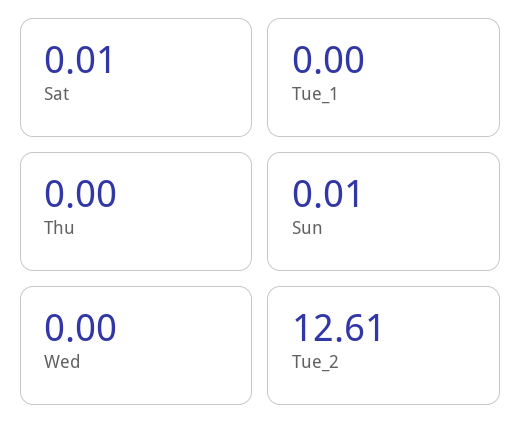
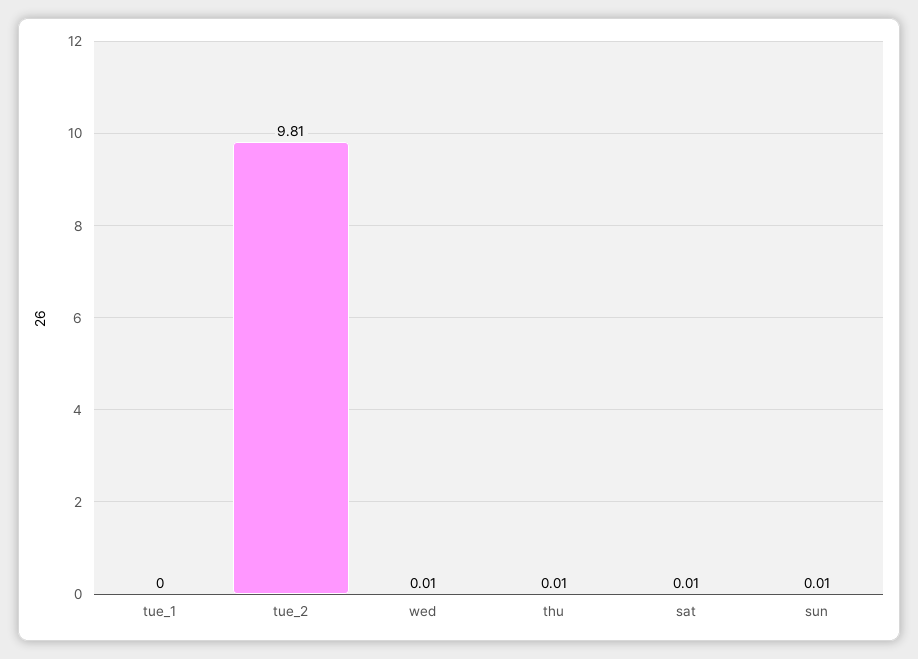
Thu: 0 -> 0.01
Wed: 0 -> 0.01
Tue_2: 12.61 -> 9.81

